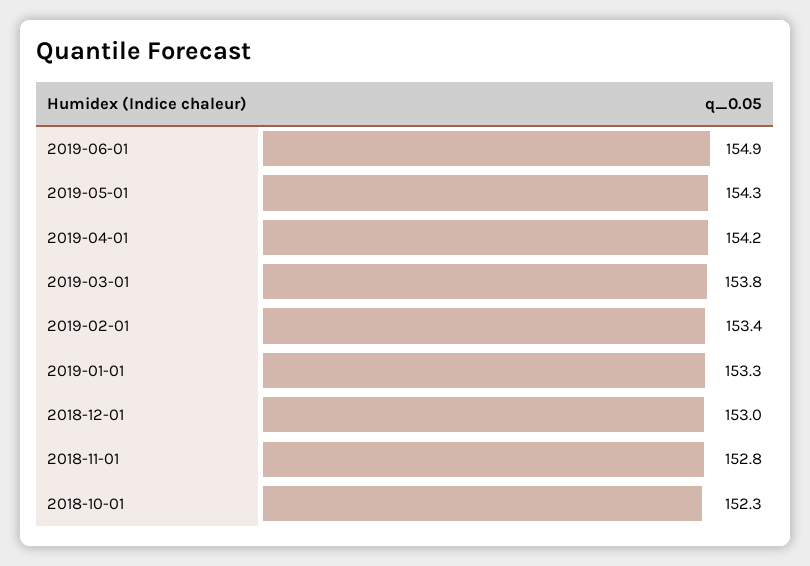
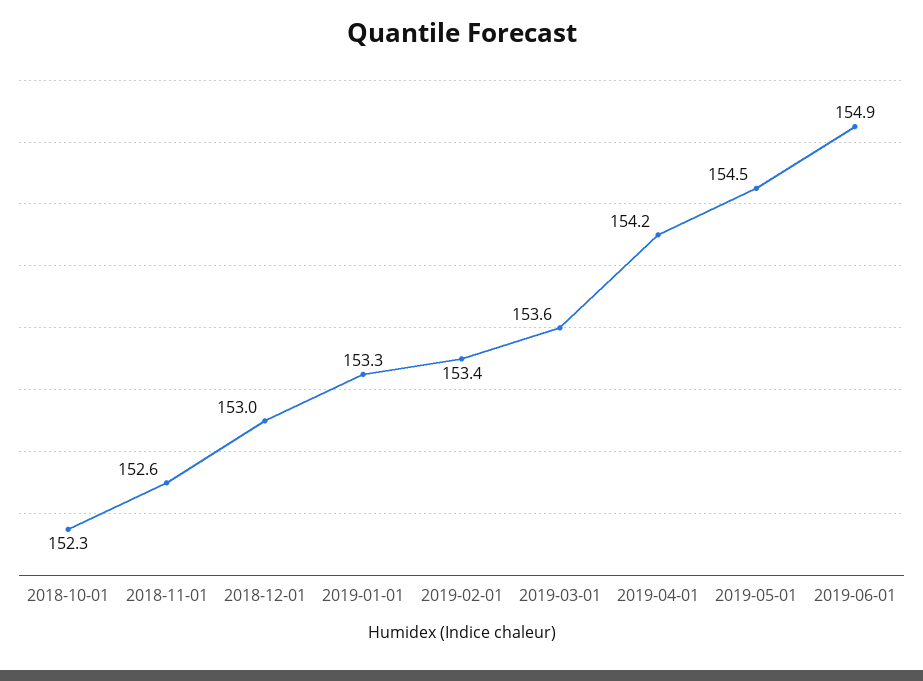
2019-05-01: 154.3 -> 154.5
2019-03-01: 153.8 -> 153.6
2018-11-01: 152.8 -> 152.6

